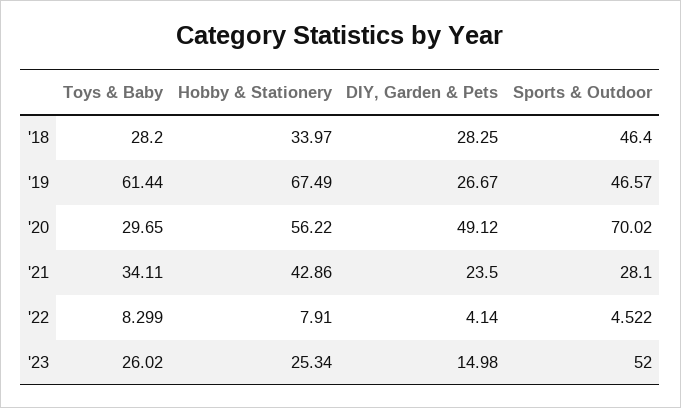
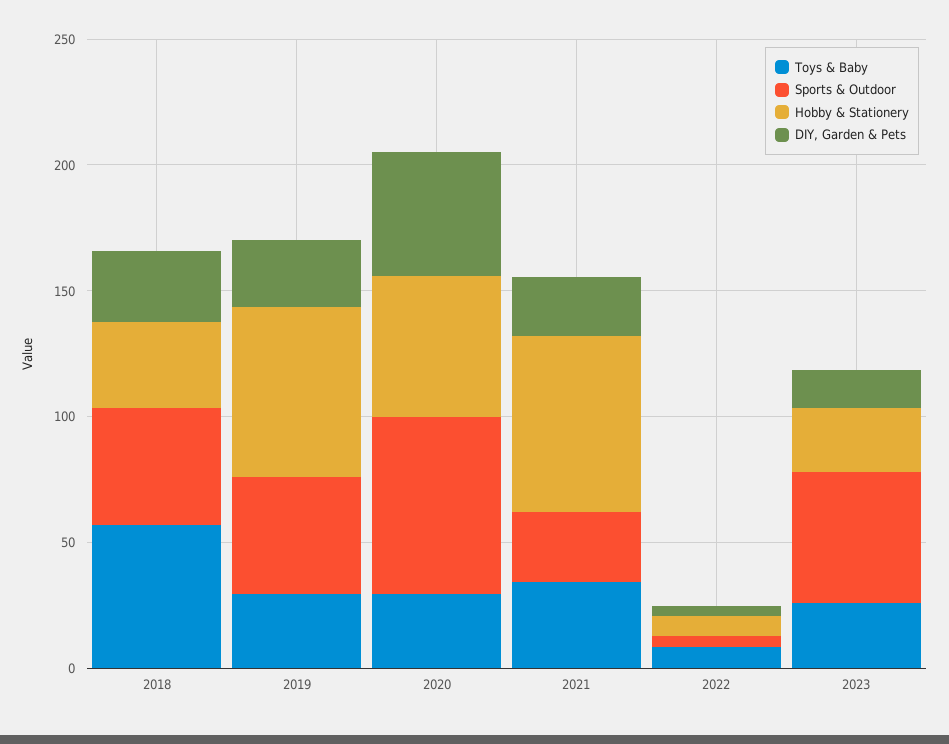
Toys & Baby, '18: 28.2 -> 60
Toys & Baby, '19: 61.44 -> 30
Hobby & Stationery, '21: 42.86 -> 70

